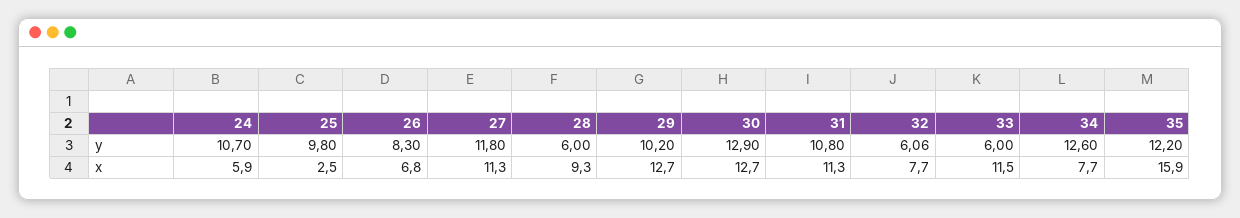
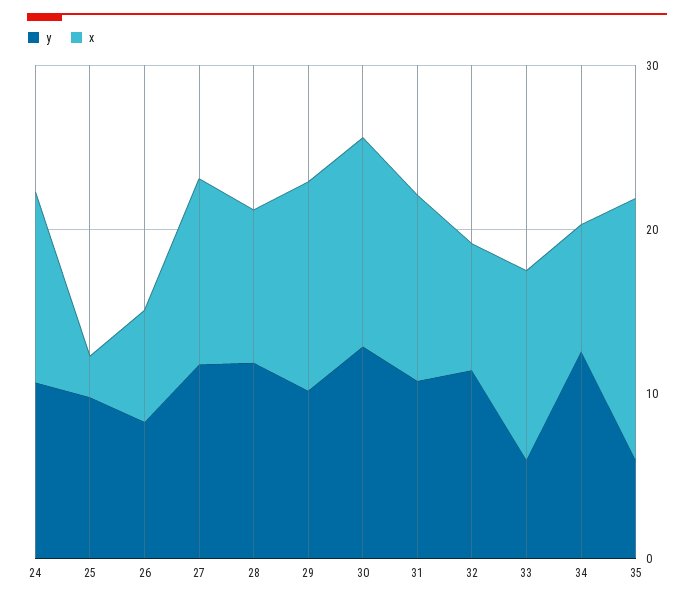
y, 28: 6 -> 12
y, 32: 6.06 -> 12
y, 35: 12.2 -> 6
x, 24: 5.9 -> 12

